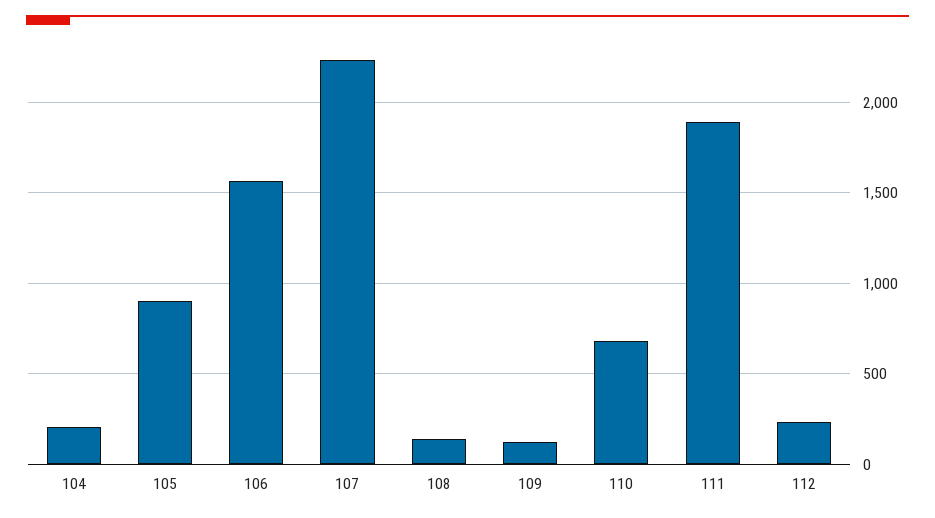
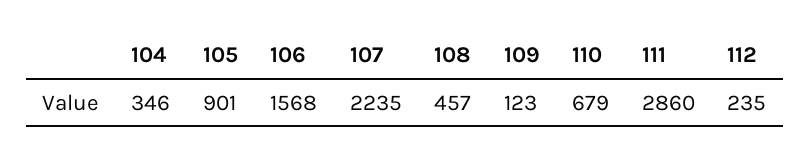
104: 200 -> 346
108: 150 -> 457
111: 1900 -> 2860

